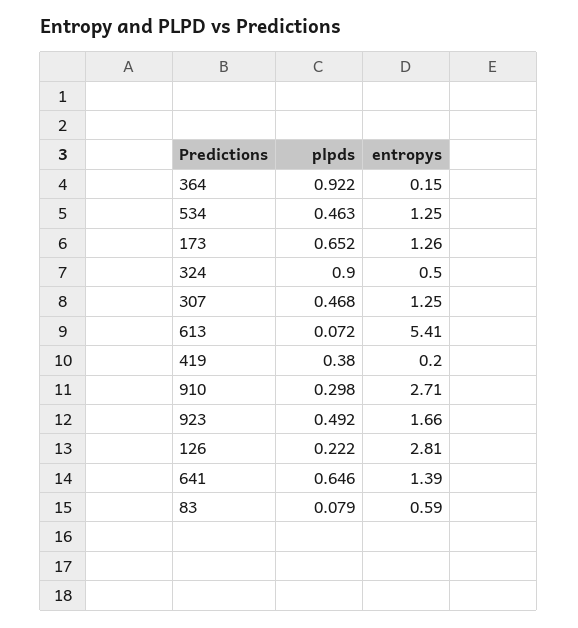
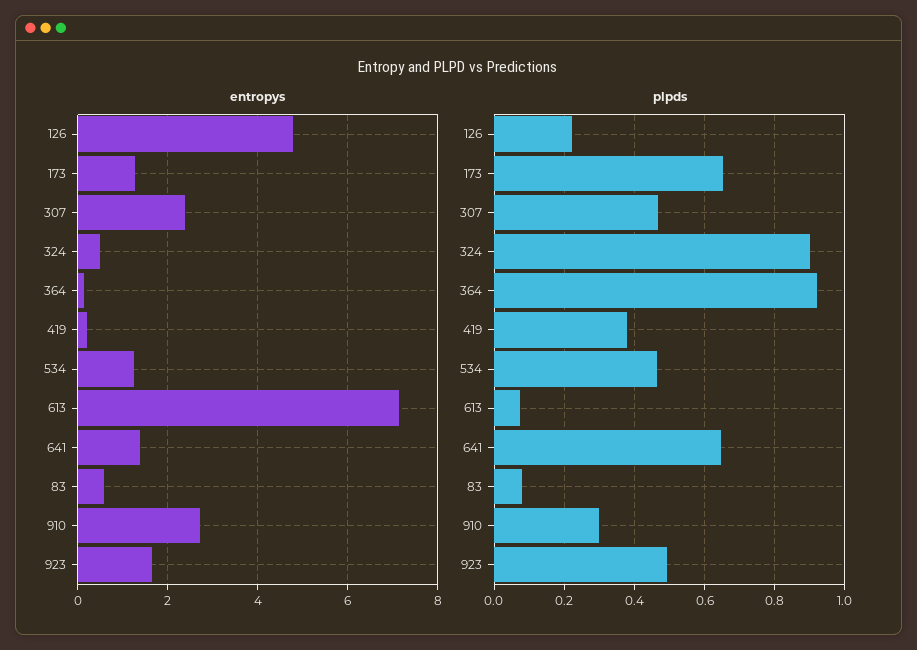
entropys, 307: 1.25 -> 2.4
entropys, 613: 5.41 -> 7.2
entropys, 126: 2.81 -> 4.8

